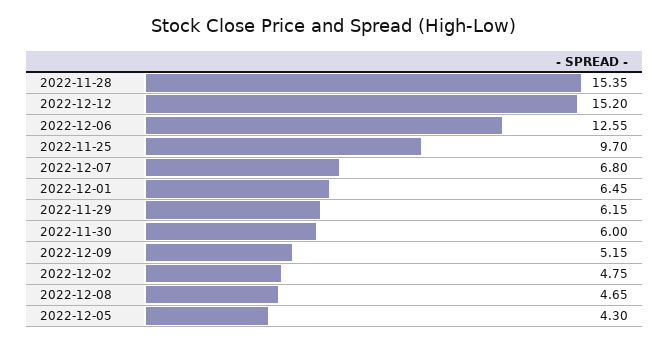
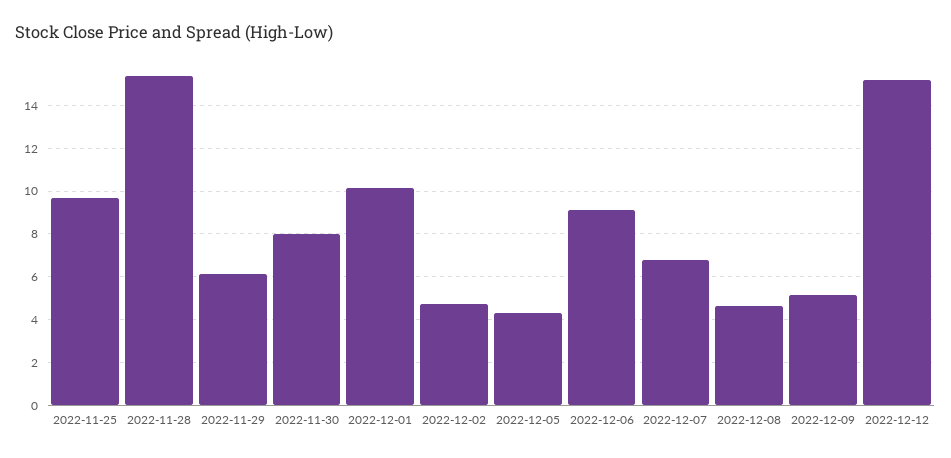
2022-12-06: 12.55 -> 9
2022-12-01: 6.45 -> 10
2022-11-30: 6 -> 8

